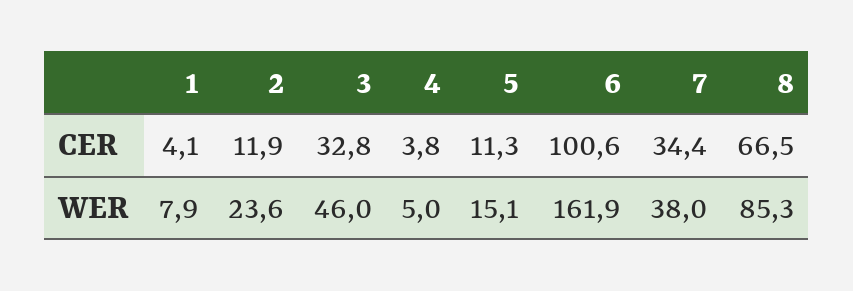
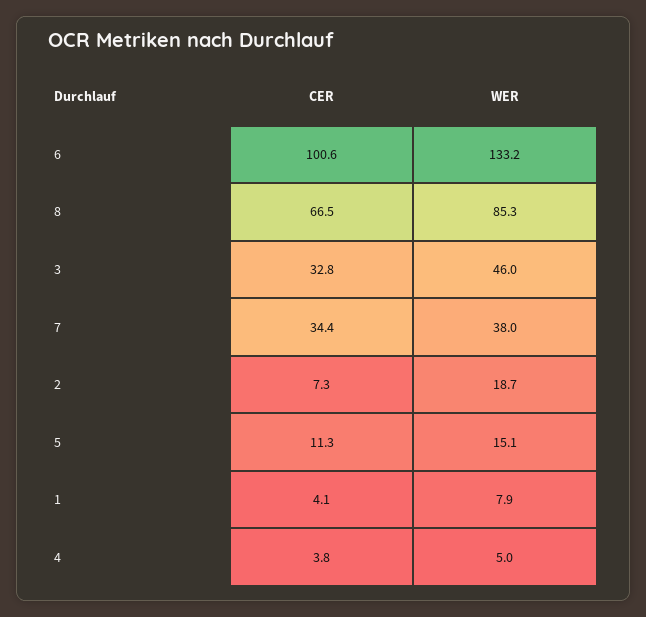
2, CER: 11.9 -> 7.3
2, WER: 23.6 -> 18.7
6, WER: 161.9 -> 133.2

